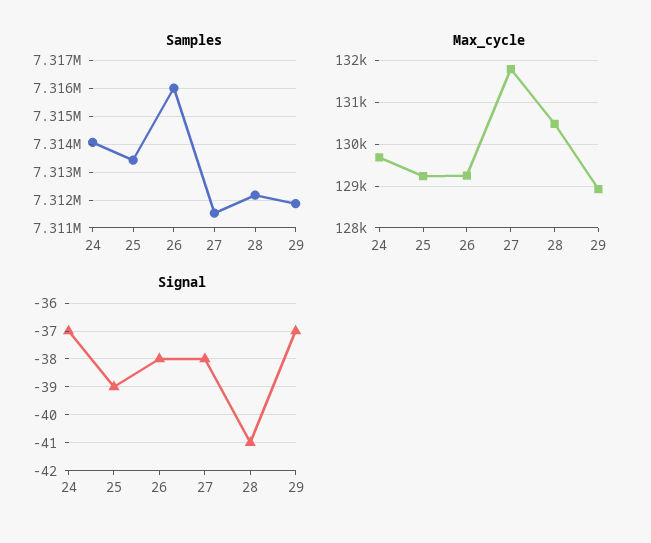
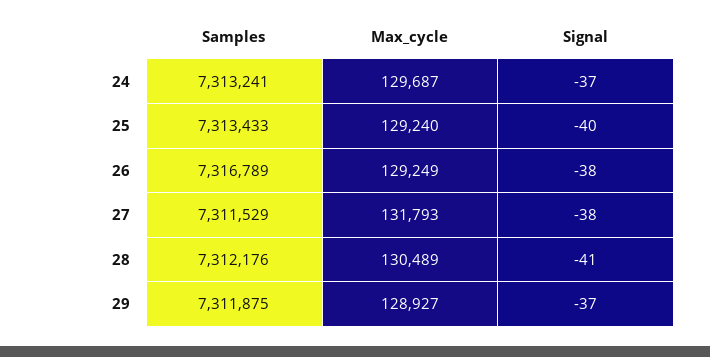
Samples, 24: 7314000 -> 7313241
Samples, 26: 7316000 -> 7316789
Signal, 25: -39 -> -40

